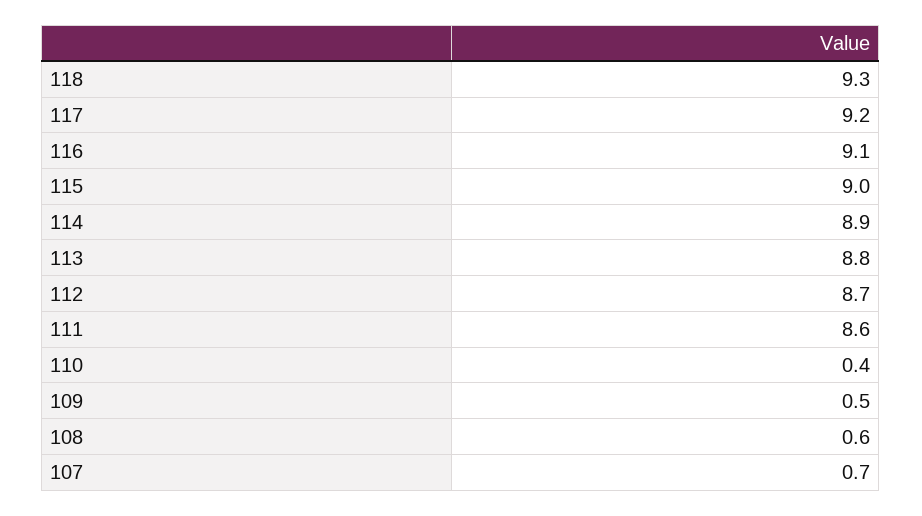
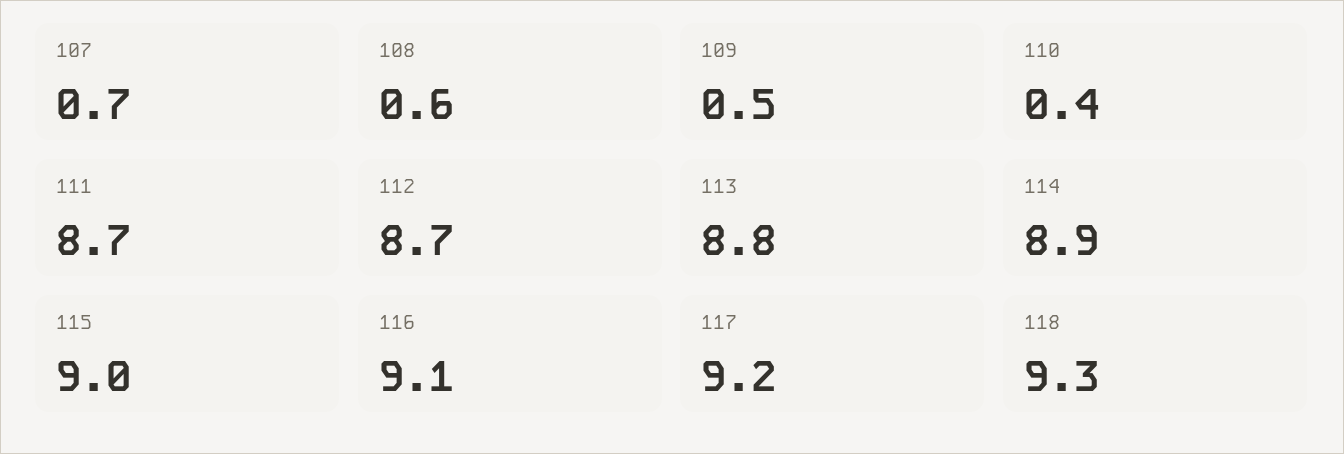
111: 8.6 -> 8.7

